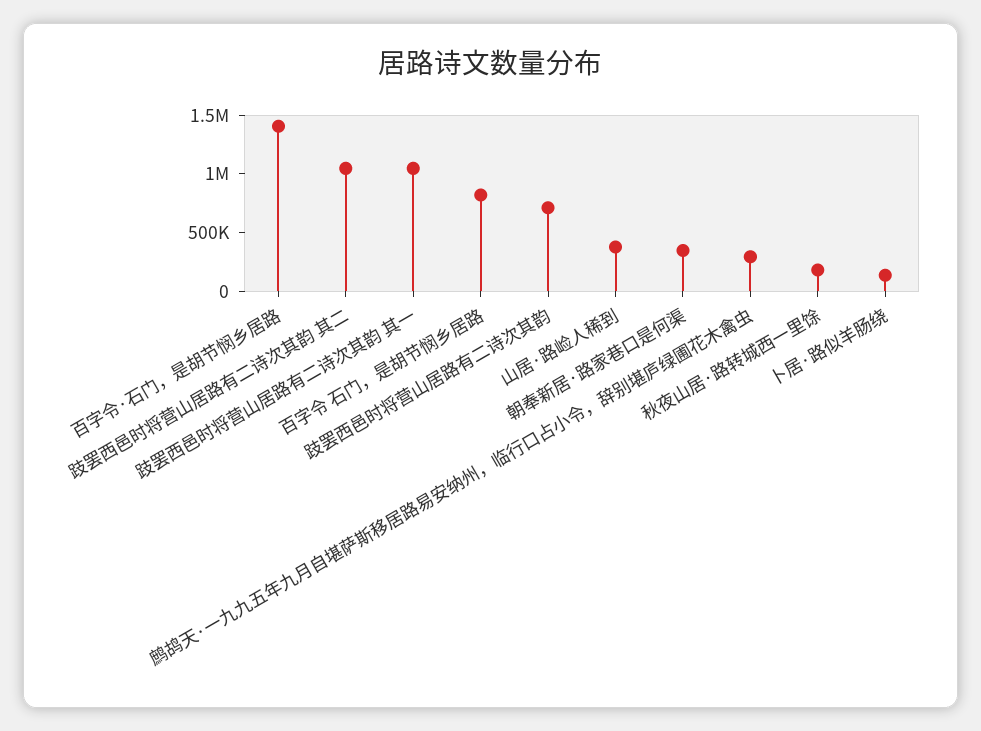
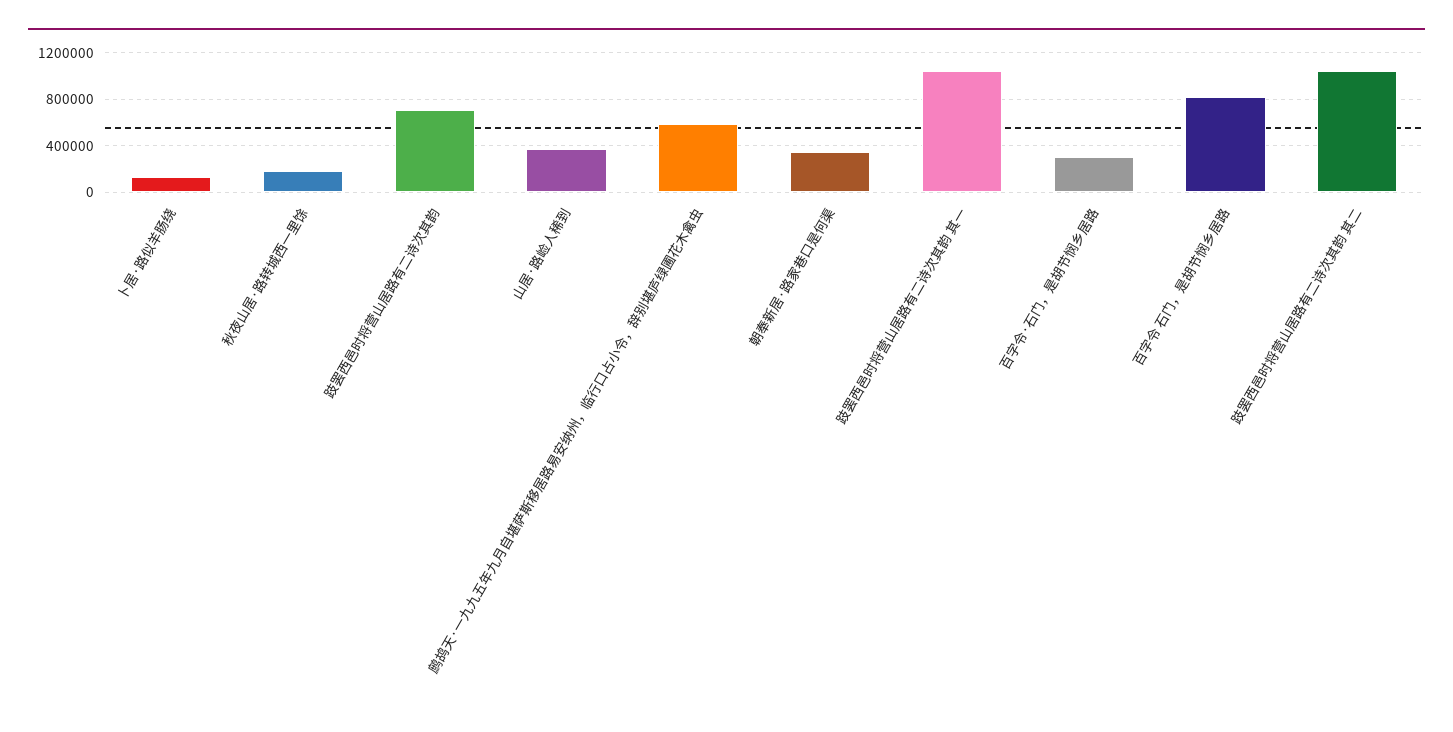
百字令·石门，是胡节悯乡居路: 1400000 -> 300000
鹧鸪天·一九九五年九月自堪萨斯移居路易安纳州，临行口占小令，辞别堪庐绿圃花木禽虫: 300000 -> 600000

